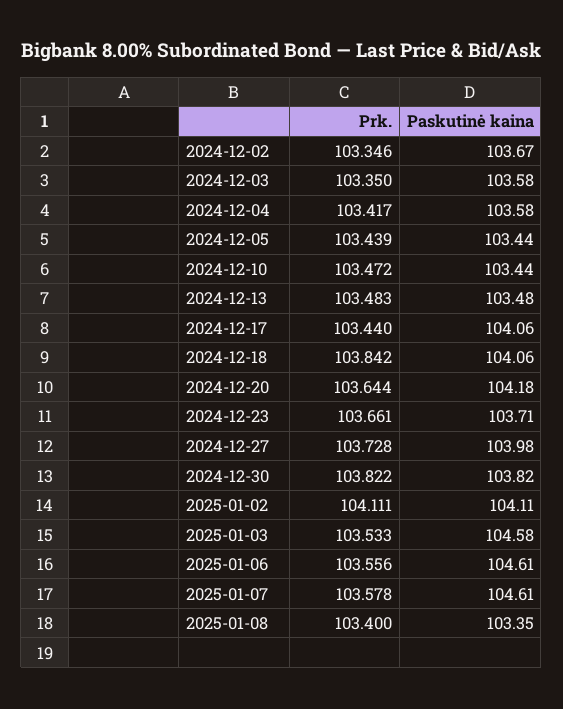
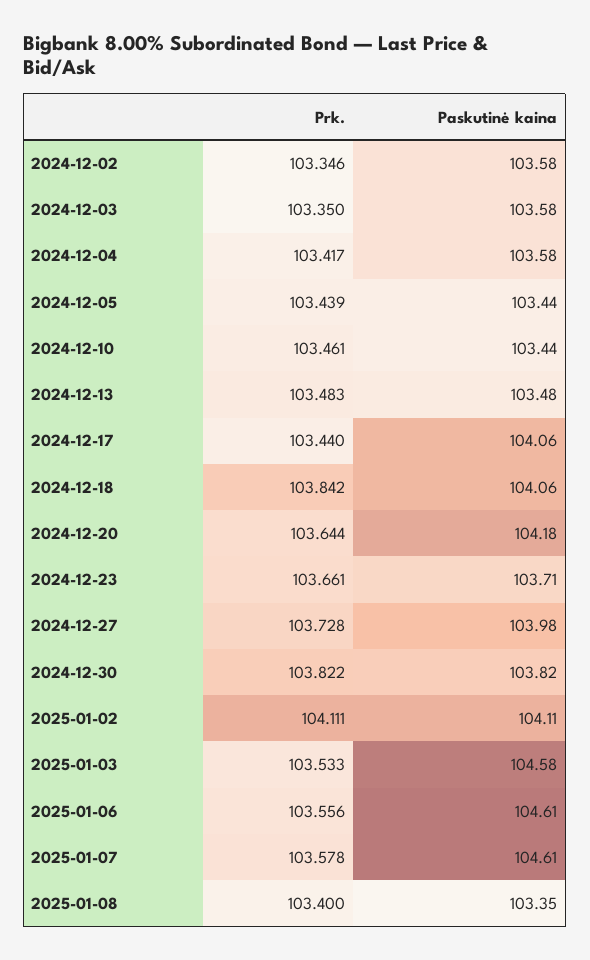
Paskutinė kaina, 2024-12-02: 103.67 -> 103.58
Prk., 2024-12-10: 103.472 -> 103.461

